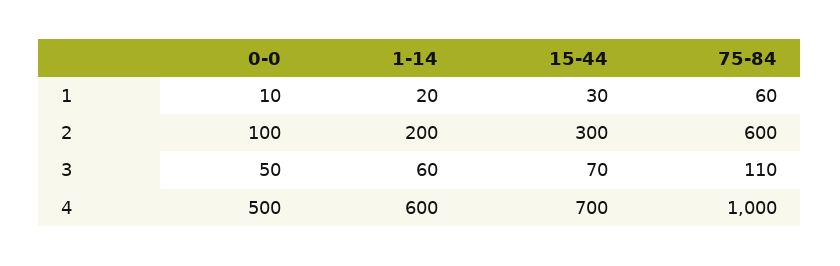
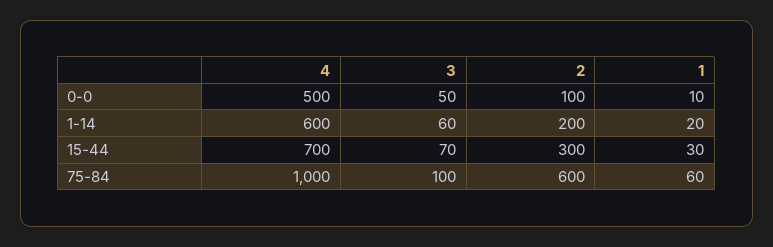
75-84, 3: 110 -> 100

